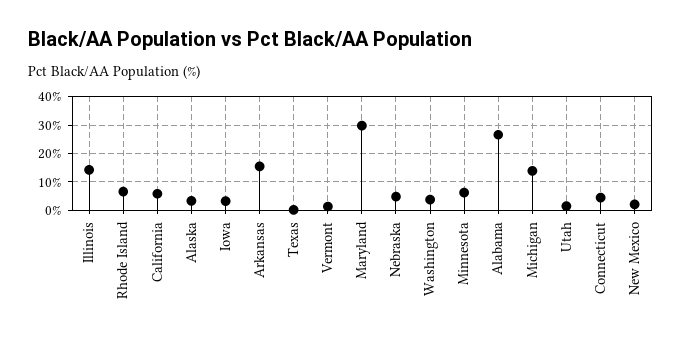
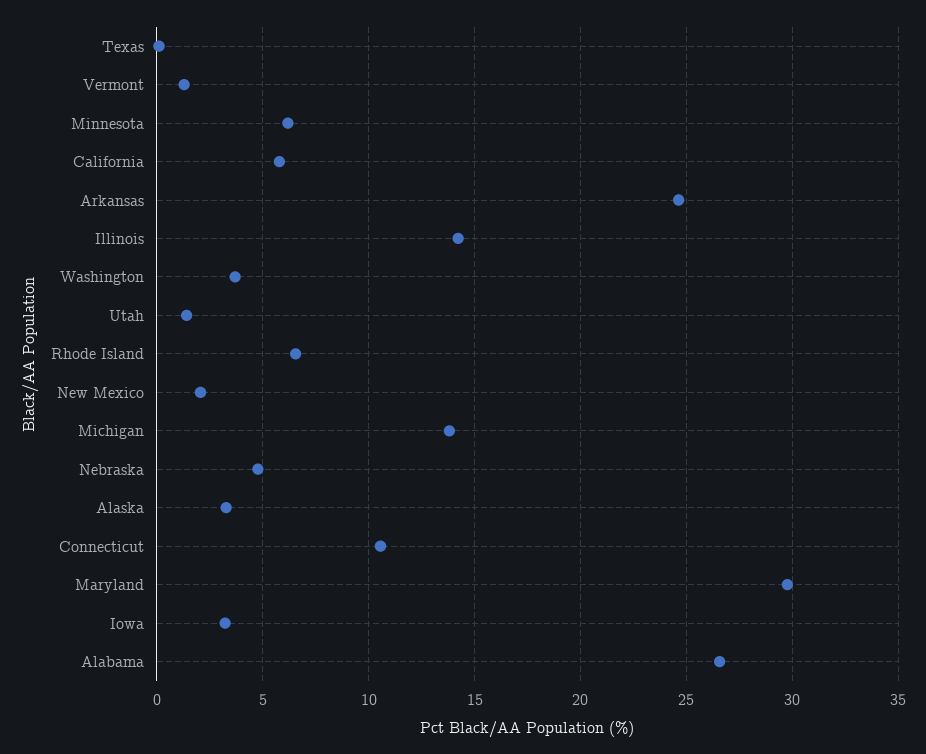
Arkansas: 15 -> 24.5
Connecticut: 5 -> 10.5

